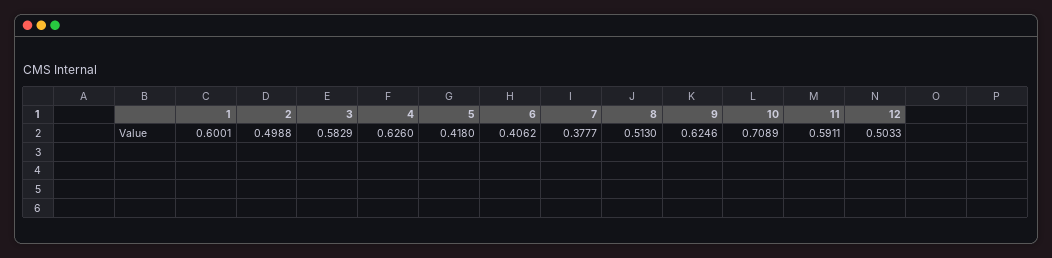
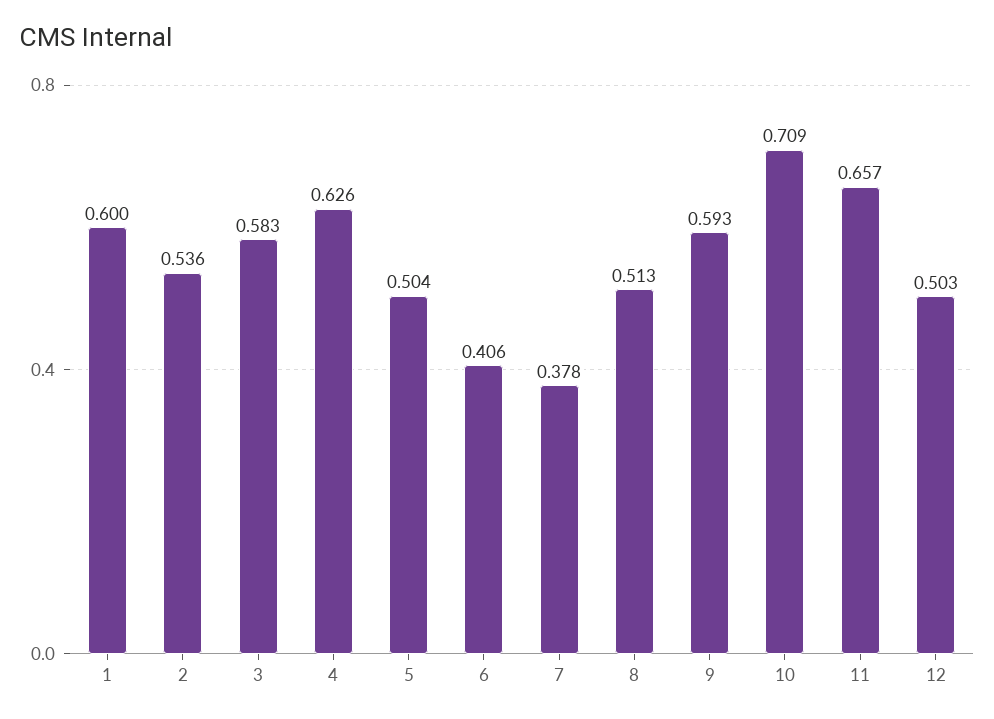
2: 0.4988 -> 0.536
5: 0.418 -> 0.504
9: 0.6246 -> 0.593
11: 0.5911 -> 0.657

